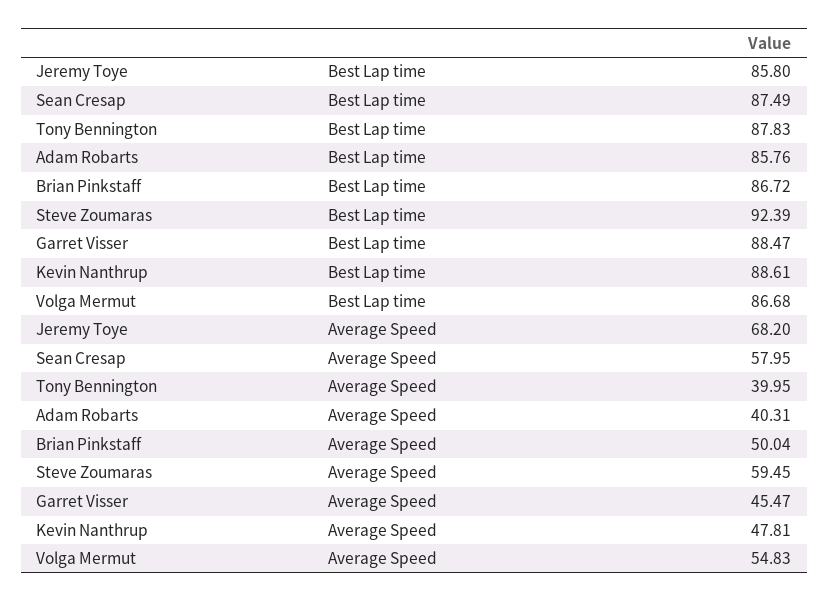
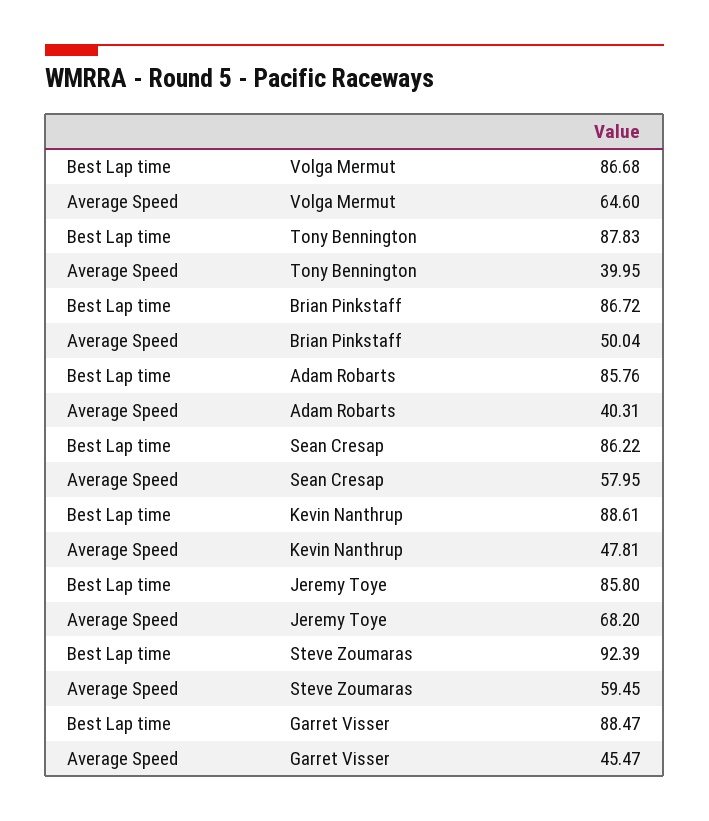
Sean Cresap, Best Lap time: 87.49 -> 86.22
Volga Mermut, Average Speed: 54.83 -> 64.6

